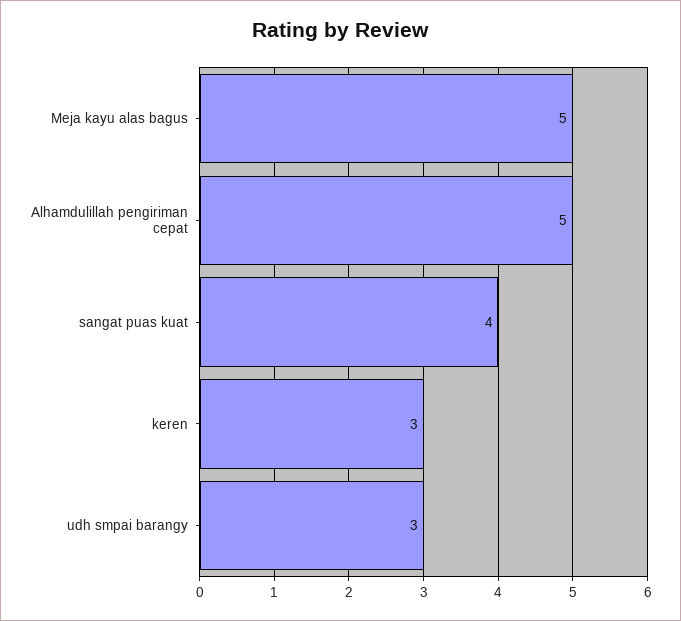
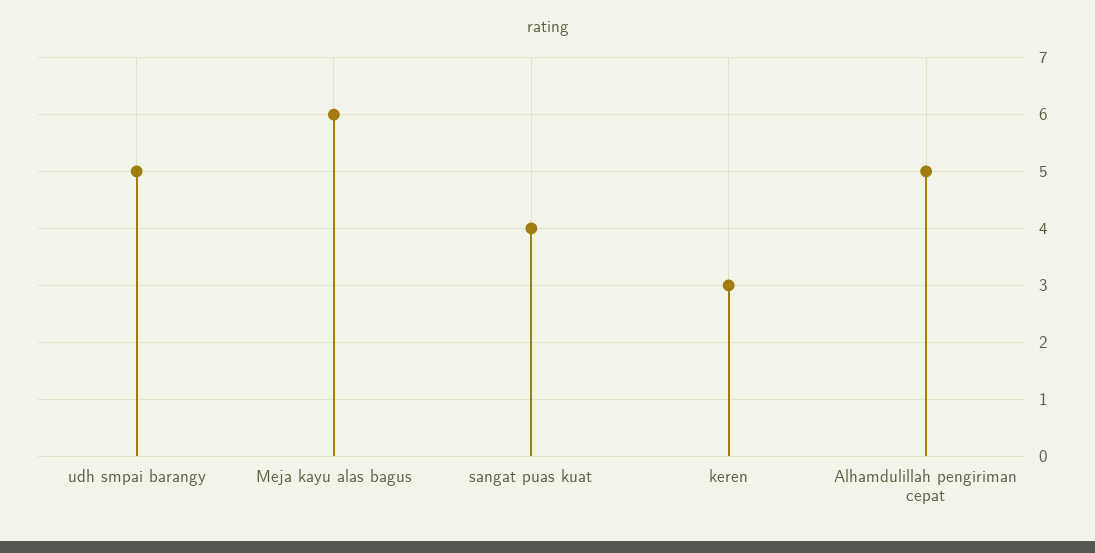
Meja kayu alas bagus: 5 -> 6
udh smpai barangy: 3 -> 5

